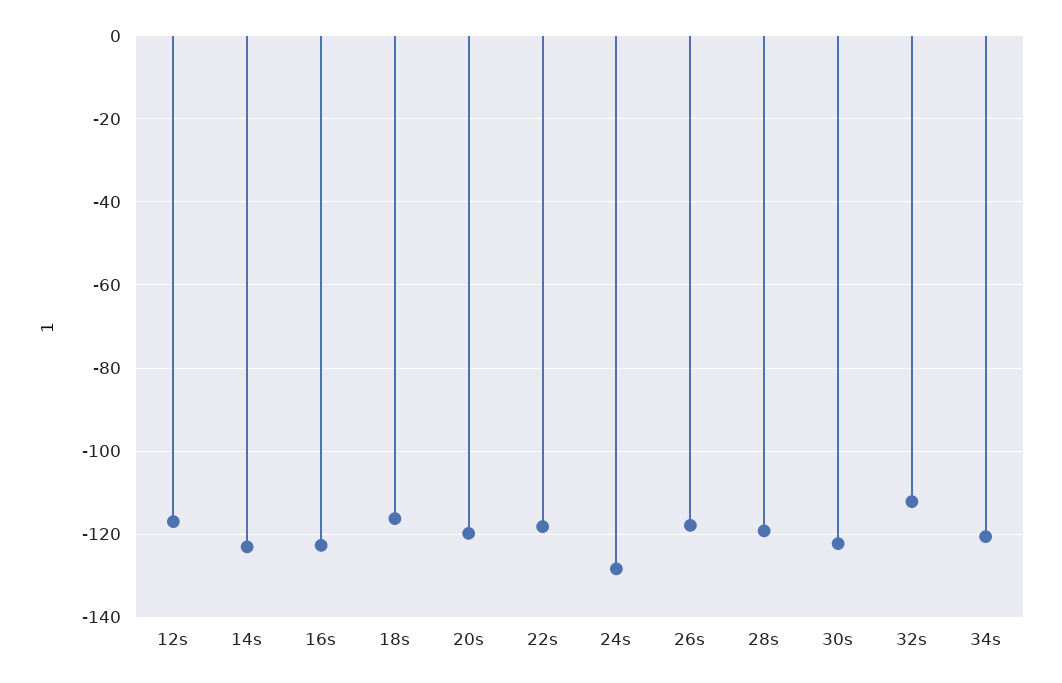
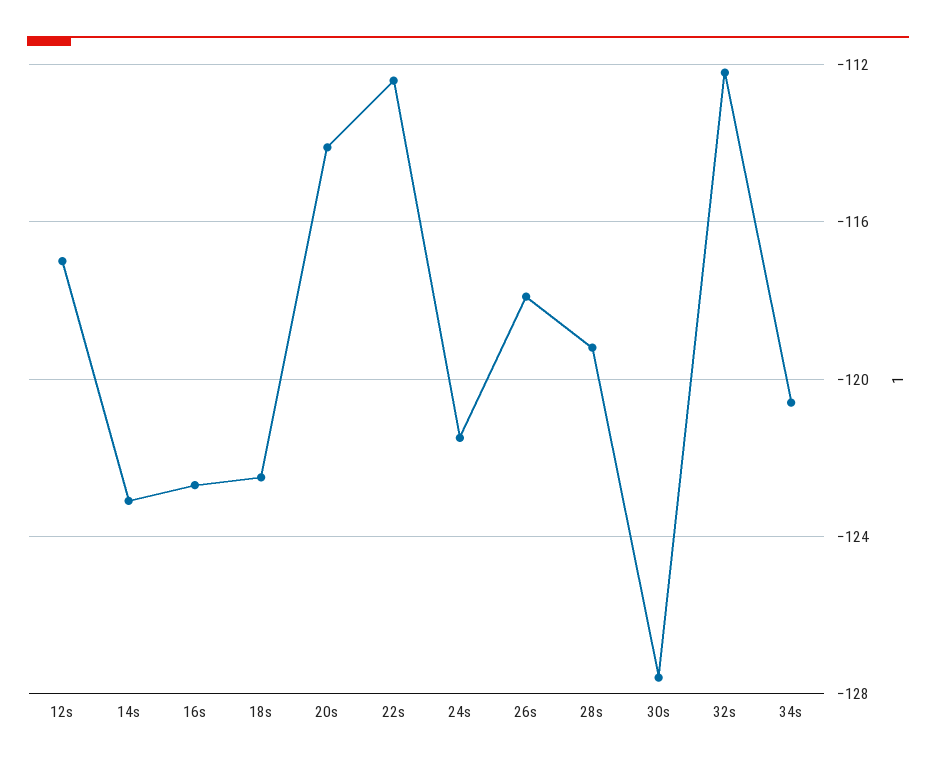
18s: -116 -> -122.5
20s: -120 -> -114
22s: -118 -> -112.5
24s: -128 -> -121.5
30s: -122 -> -127.5

